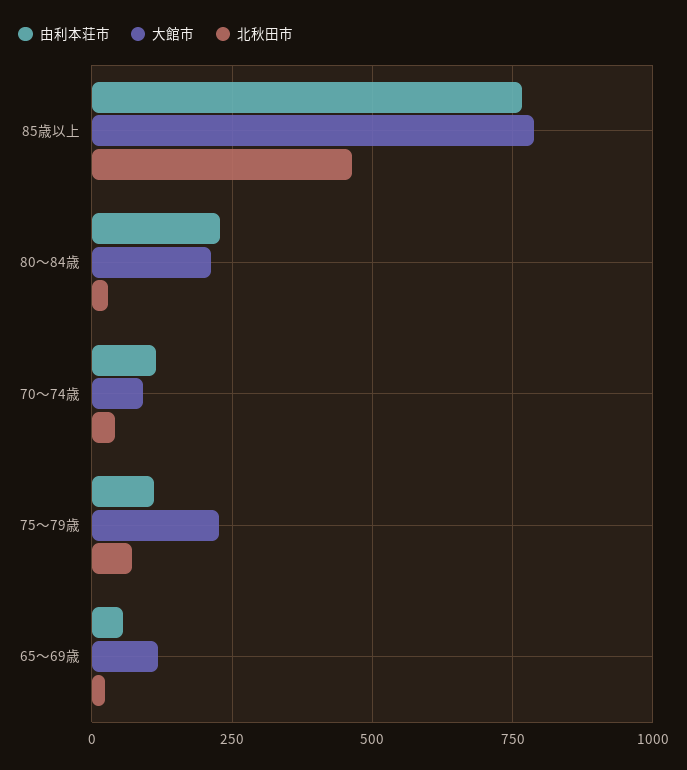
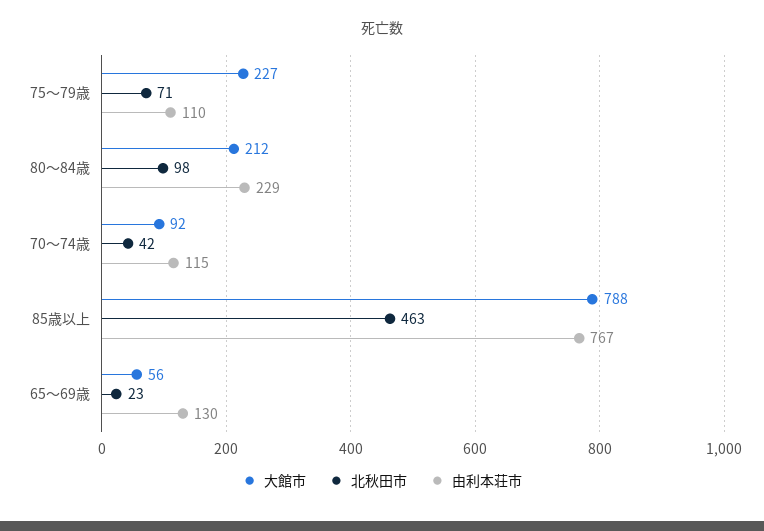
北秋田市, 80〜84歳: 25 -> 98
由利本荘市, 65〜69歳: 50 -> 130
大館市, 65〜69歳: 125 -> 56

